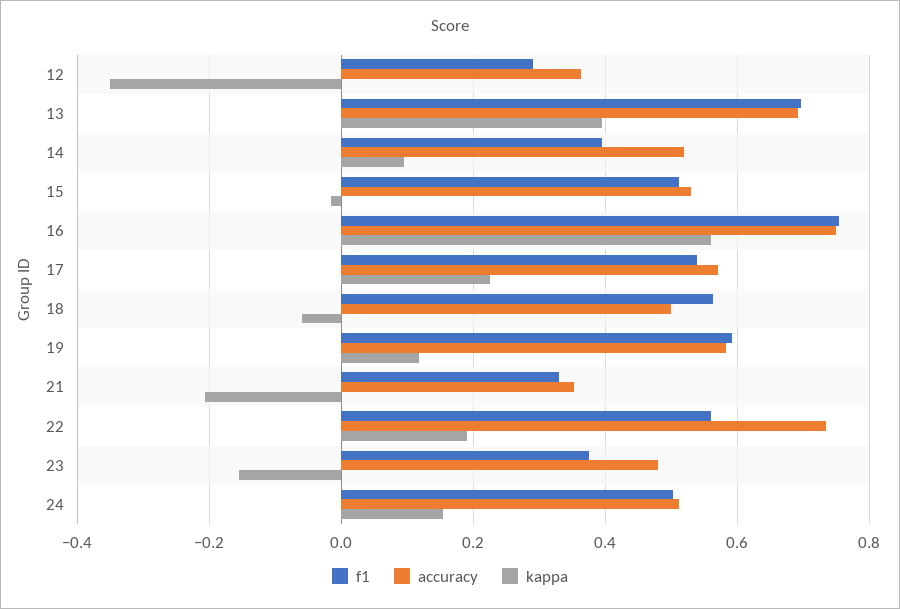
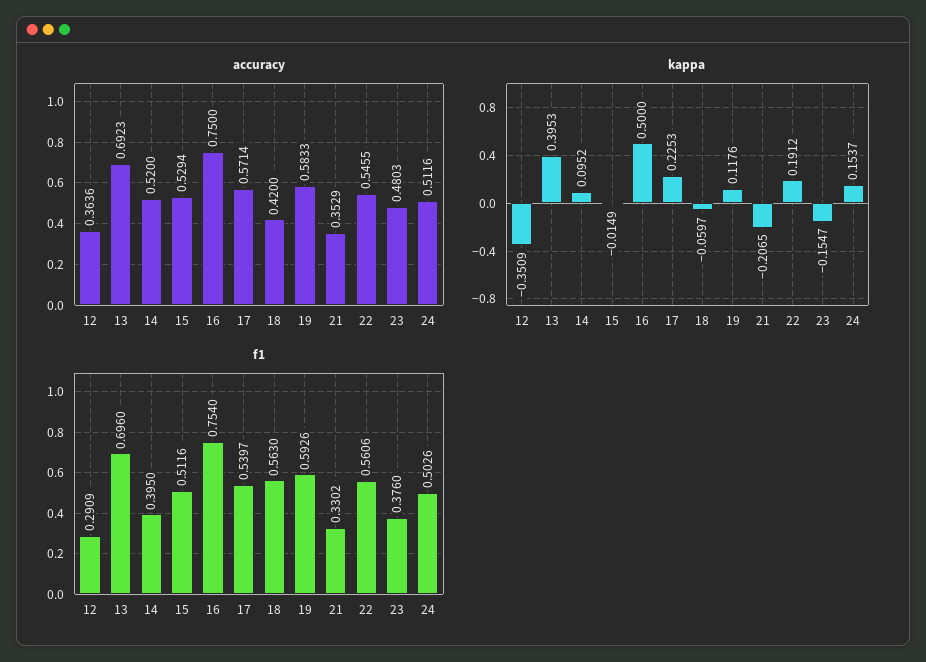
kappa, 16: 0.56 -> 0.5
accuracy, 18: 0.5 -> 0.42
accuracy, 22: 0.74 -> 0.5455

